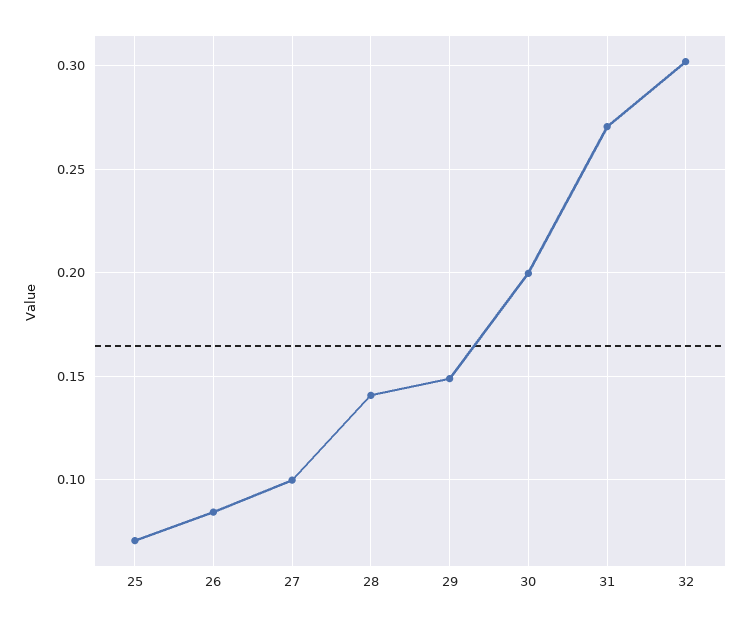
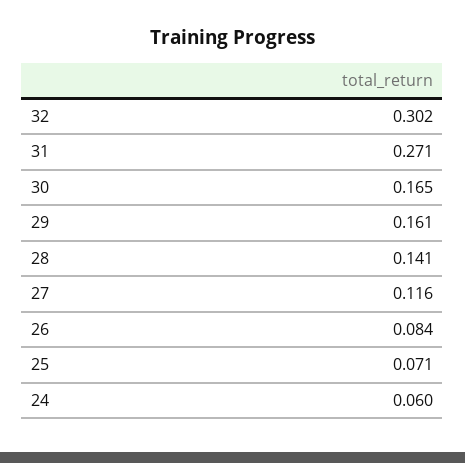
27: 0.1 -> 0.116
29: 0.15 -> 0.161
30: 0.2 -> 0.165
24: none -> 0.06

